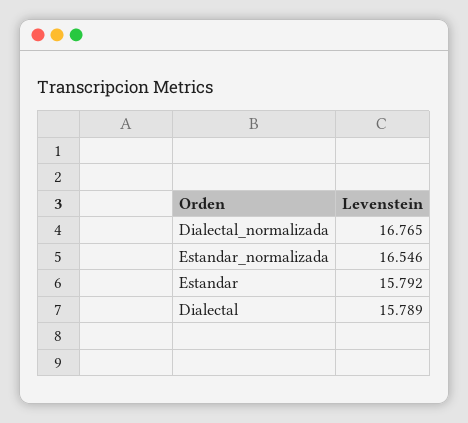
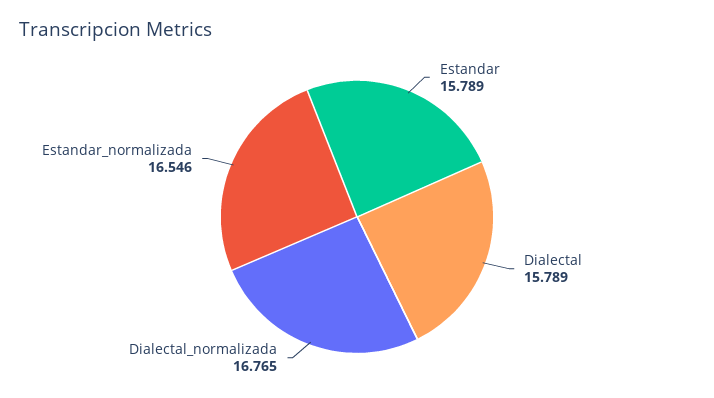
Estandar: 15.792 -> 15.789

